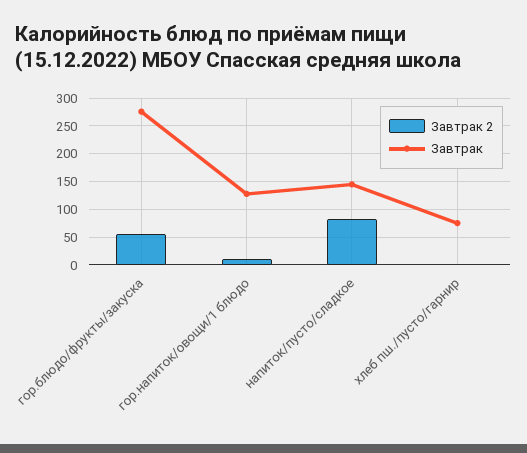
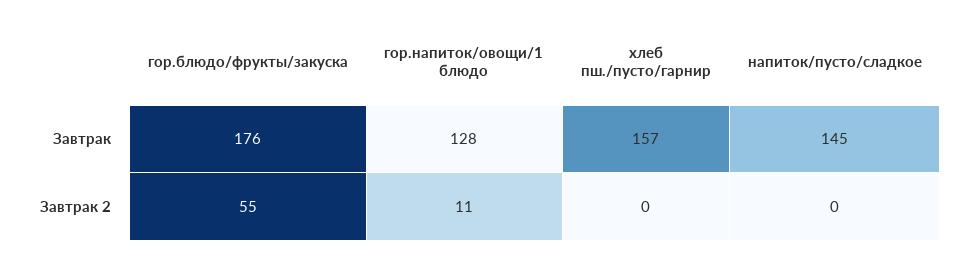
Завтрак, гор.блюдо/фрукты/закуска: 275 -> 176
Завтрак 2, напиток/пусто/сладкое: 75 -> 0
Завтрак, хлеб пш./пусто/гарнир: 75 -> 157

